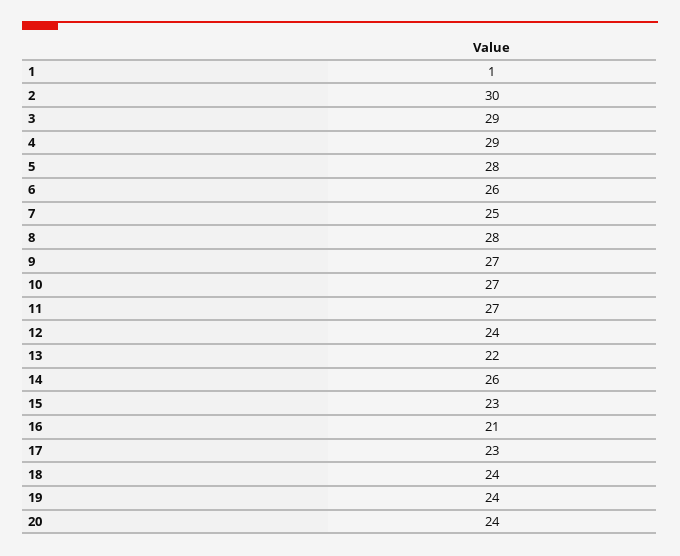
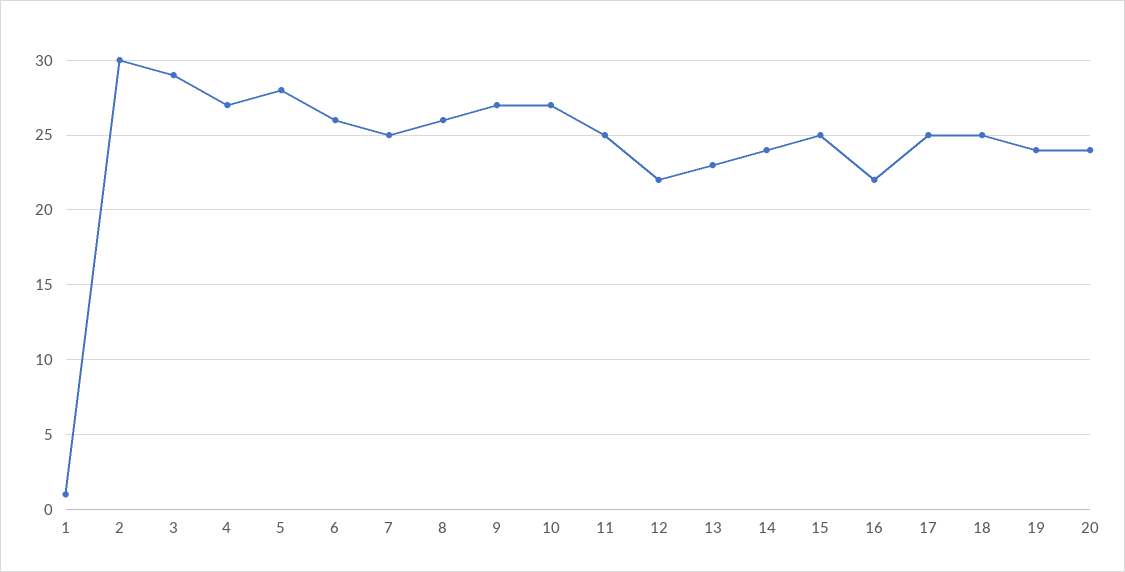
4: 29 -> 27
8: 28 -> 26
11: 27 -> 25
12: 24 -> 22
13: 22 -> 23
14: 26 -> 24
15: 23 -> 25
16: 21 -> 22
17: 23 -> 25
18: 24 -> 25

